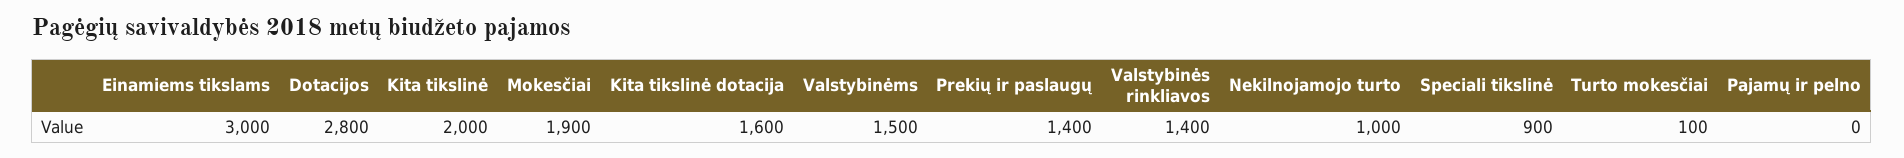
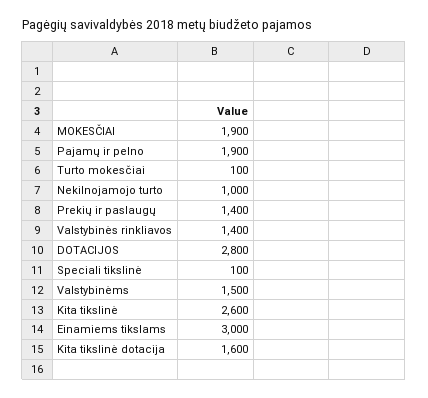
Kita tikslinė: 2000 -> 2600
Speciali tikslinė: 900 -> 100
Pajamų ir pelno: 0 -> 1900

